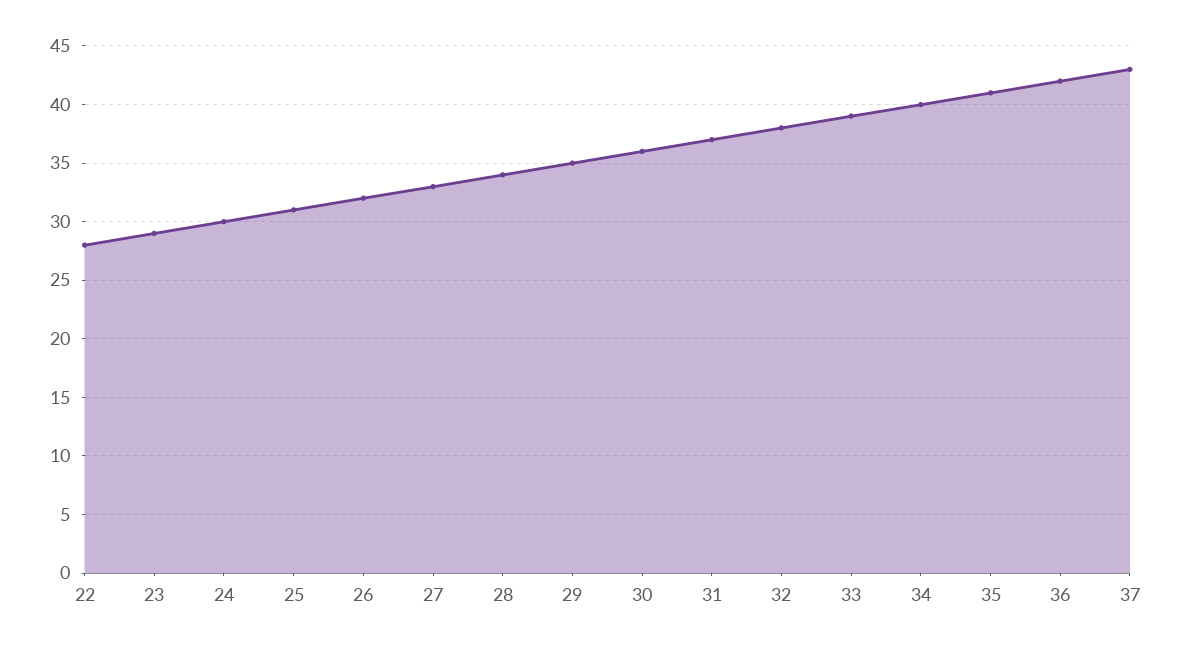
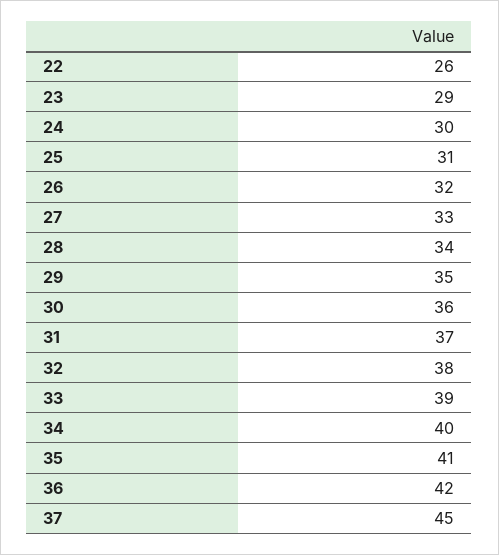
22: 28 -> 26
37: 43 -> 45

